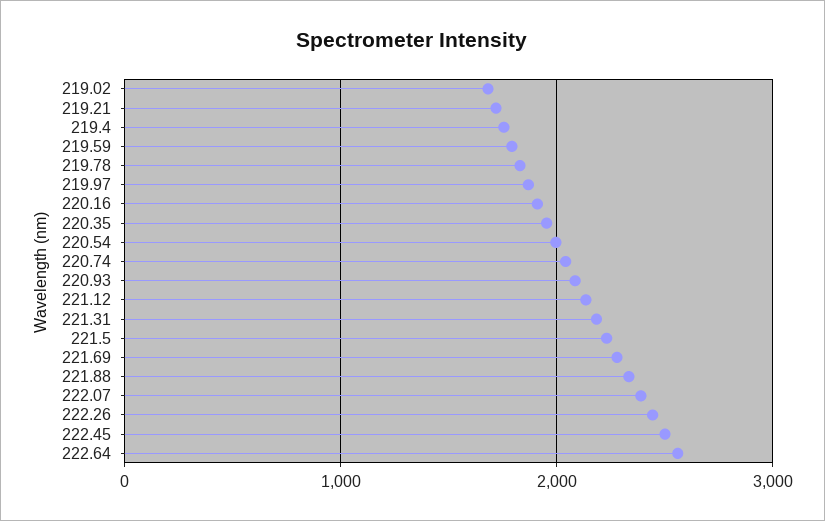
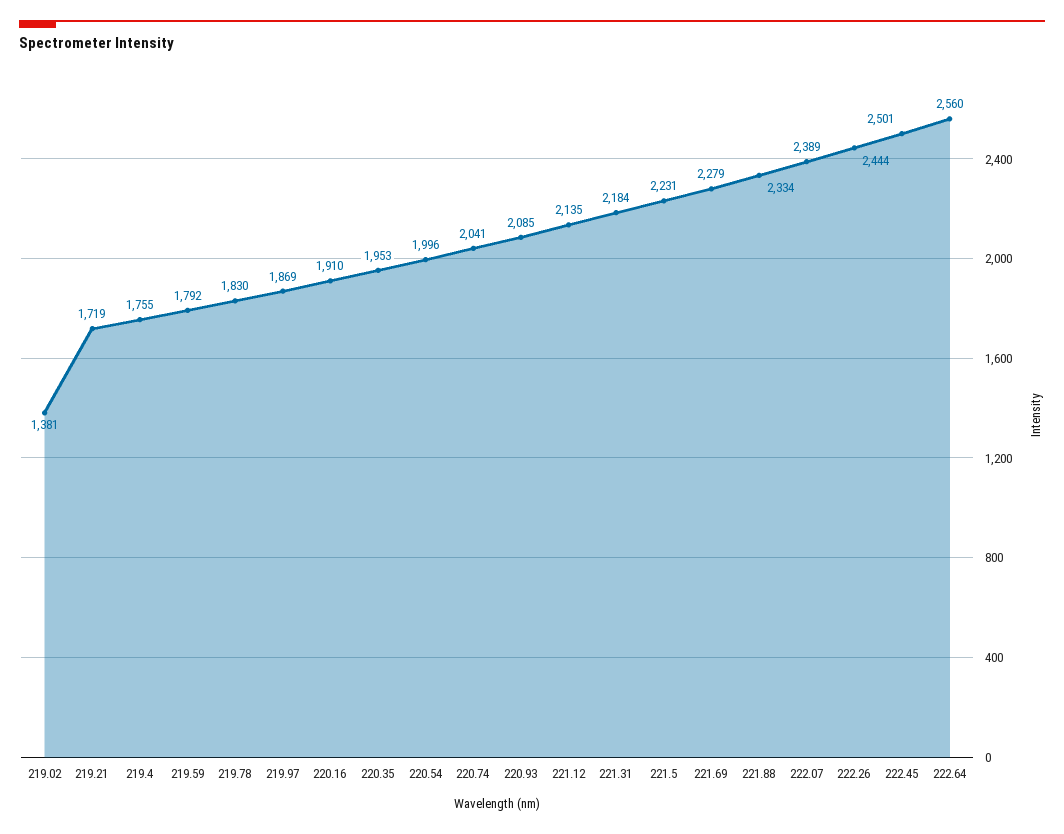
219.02: 1700 -> 1381

